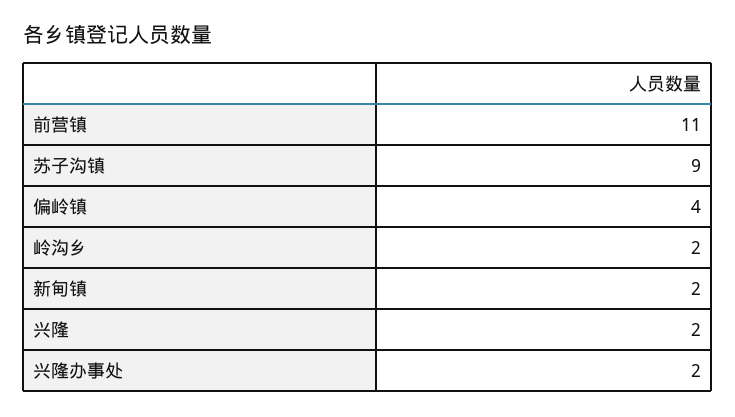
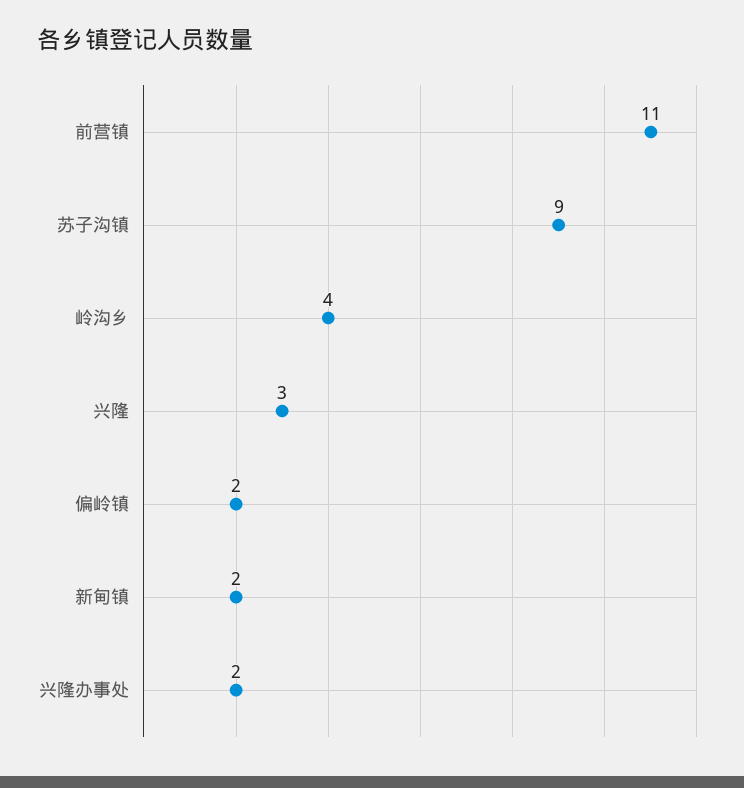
偏岭镇: 4 -> 2
岭沟乡: 2 -> 4
兴隆: 2 -> 3

